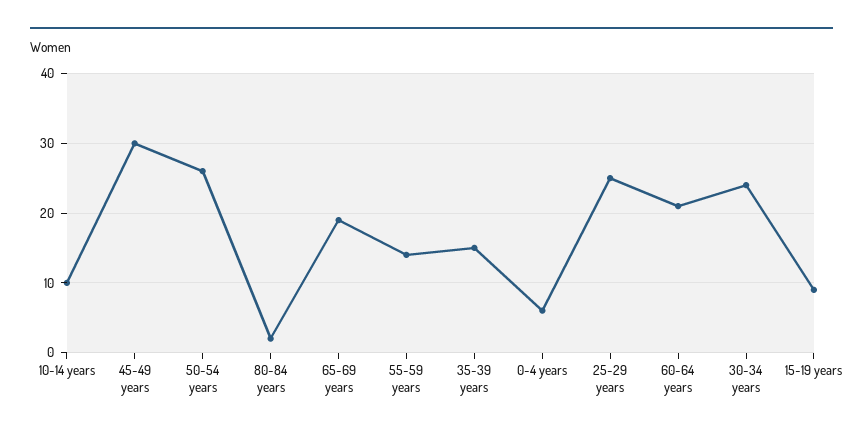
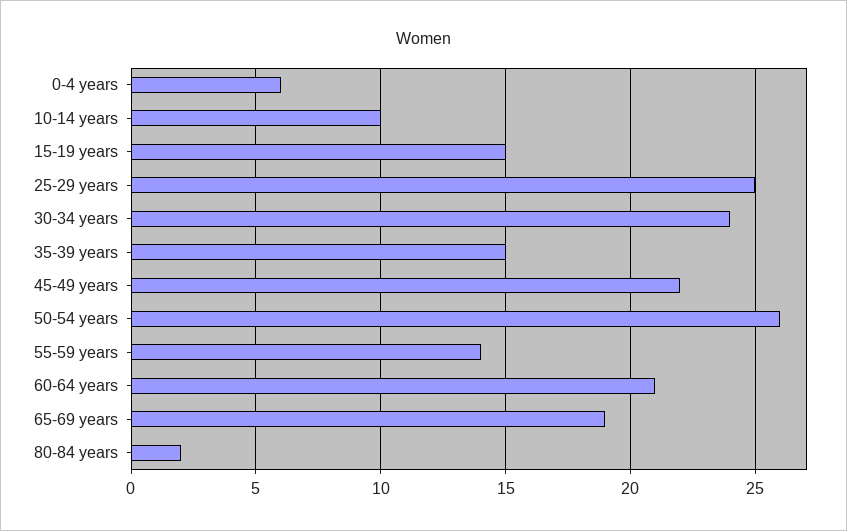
45-49 years: 30 -> 22
15-19 years: 9 -> 15

